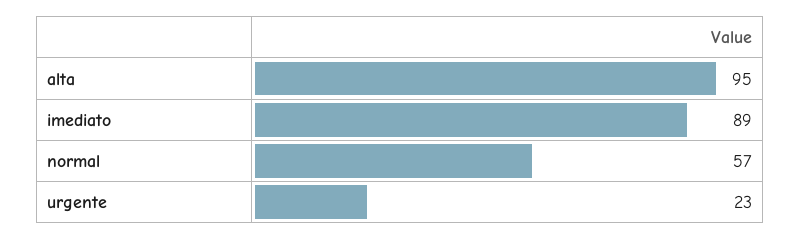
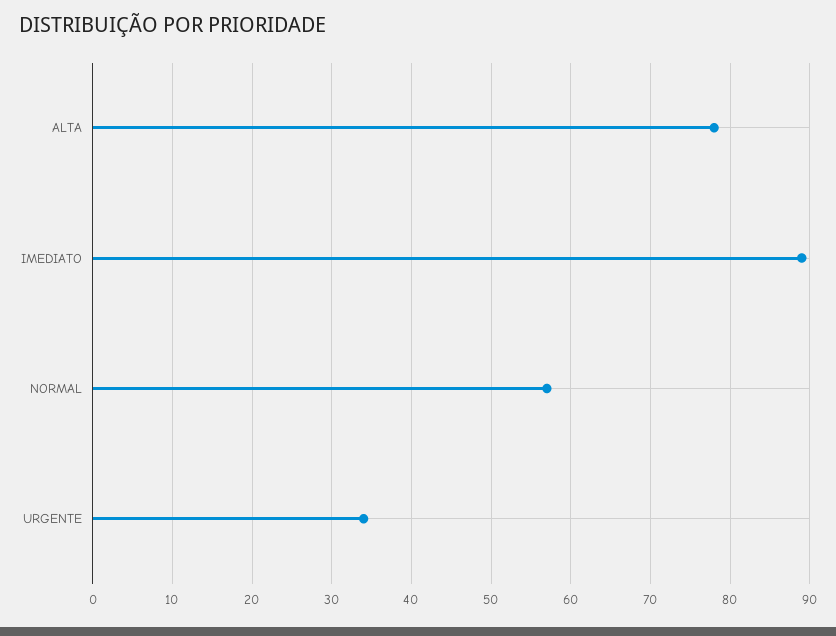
alta: 95 -> 78
urgente: 23 -> 34

